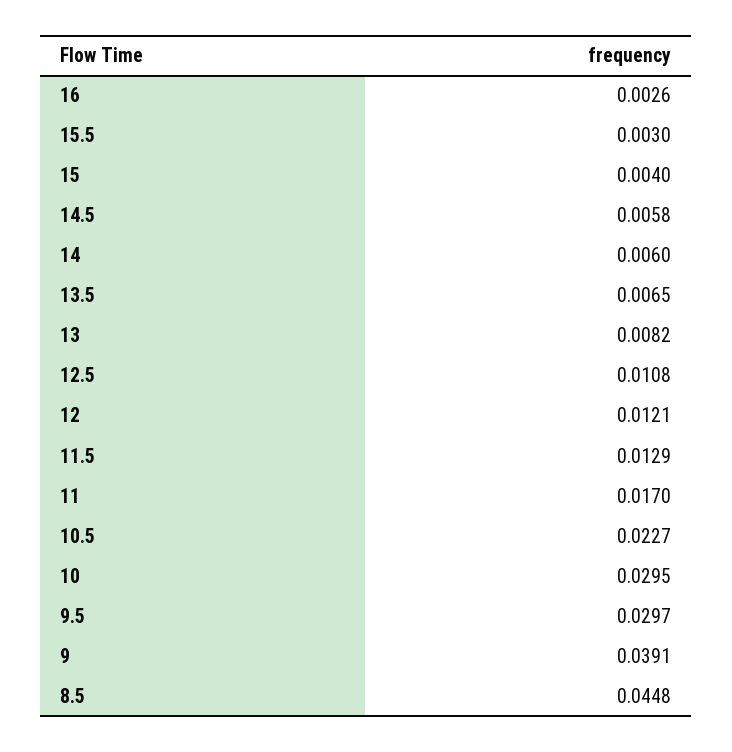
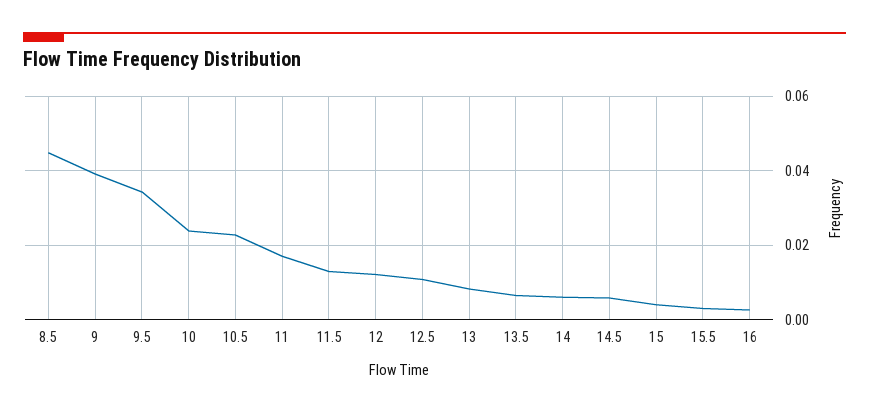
10: 0.0295 -> 0.024
9.5: 0.0297 -> 0.034

